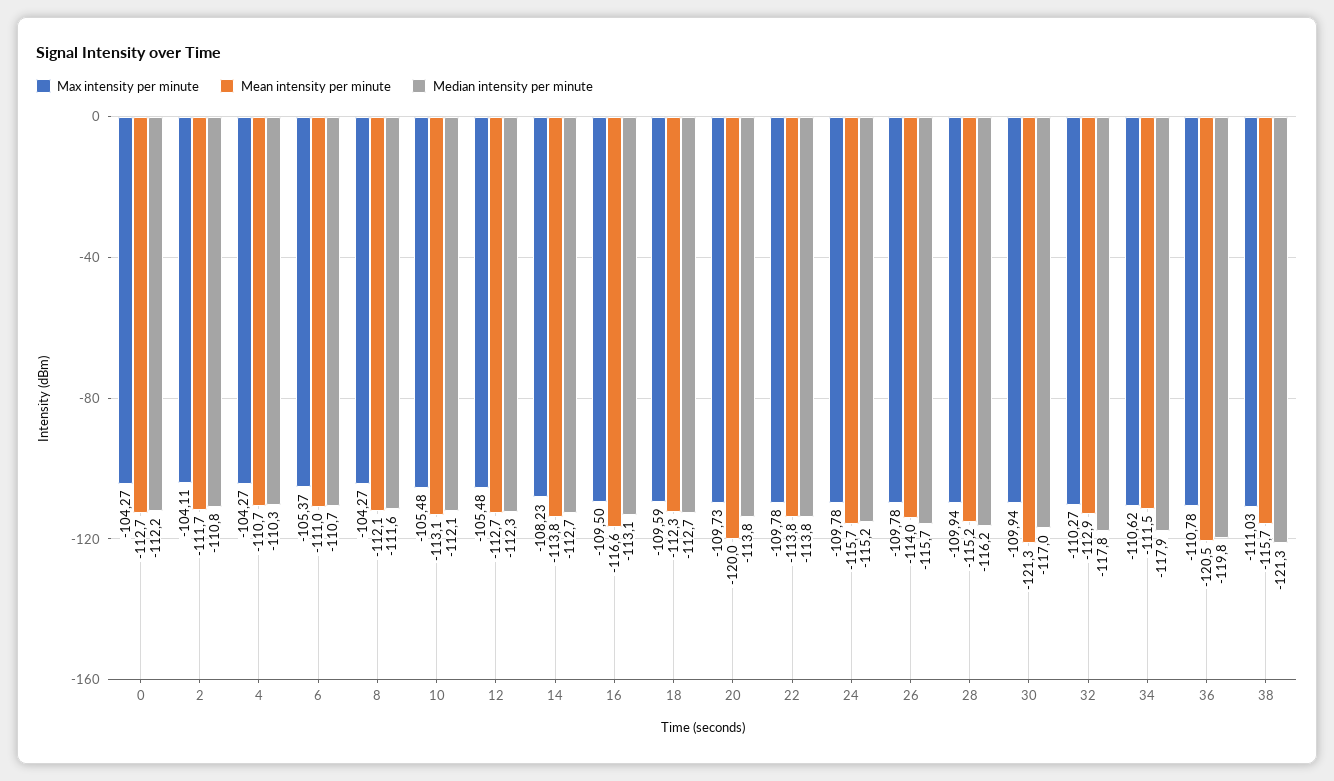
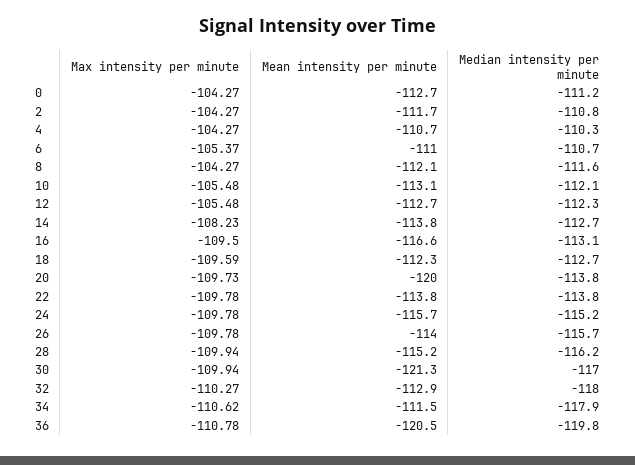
Median intensity per minute, 0: -112.2 -> -111.2
Max intensity per minute, 2: -104.11 -> -104.27
Median intensity per minute, 32: -117.8 -> -118
Max intensity per minute, 38: -111.03 -> none
Mean intensity per minute, 38: -115.7 -> none
Median intensity per minute, 38: -121.3 -> none

